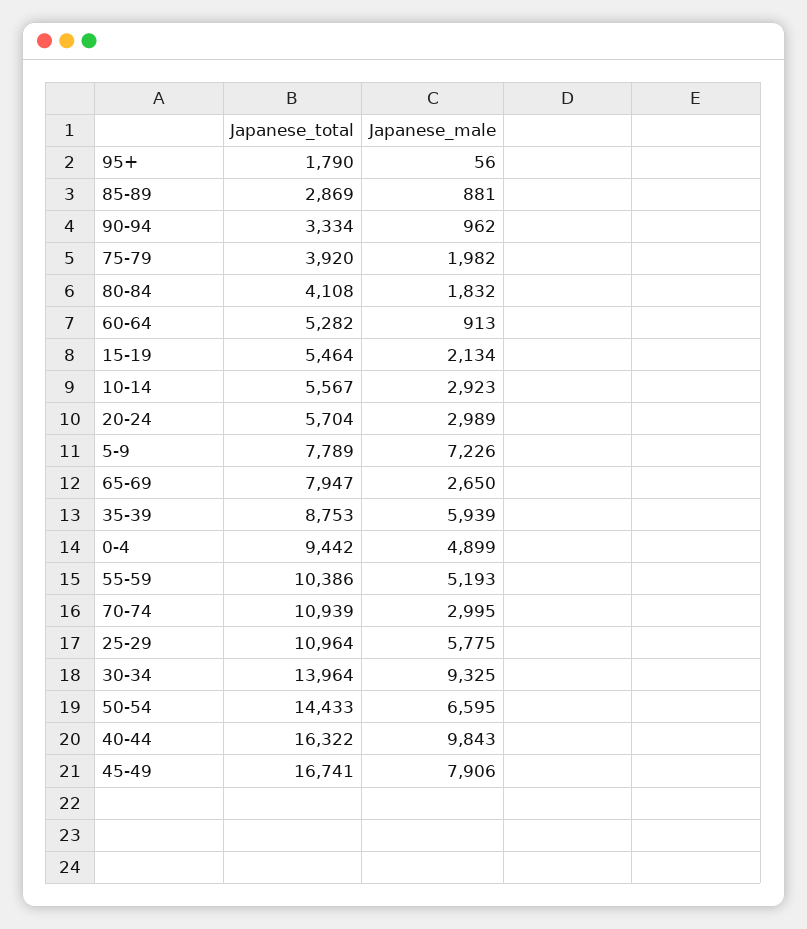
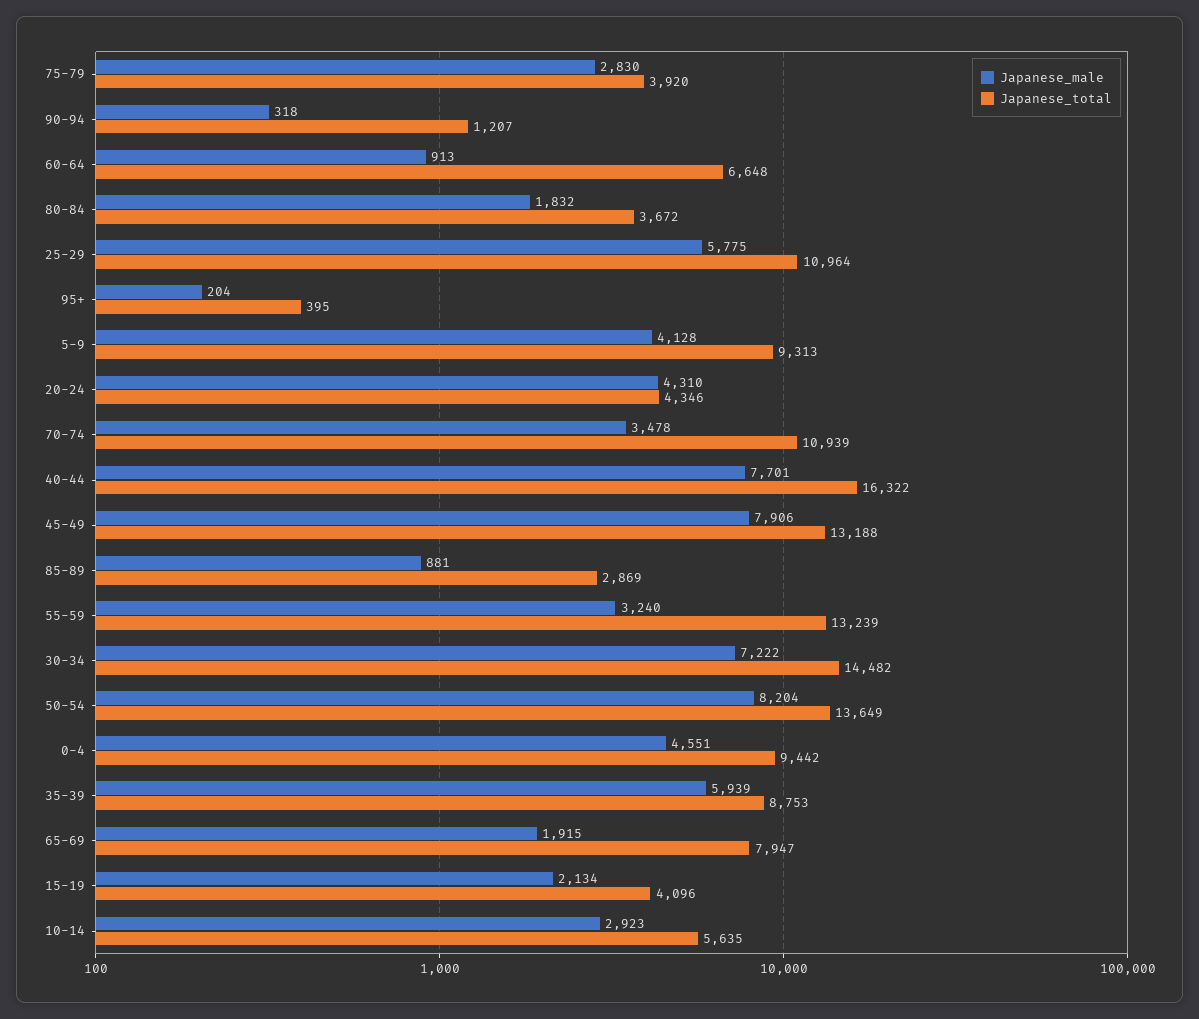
Japanese_total, 95+: 1790 -> 395
Japanese_male, 95+: 56 -> 204
Japanese_total, 90-94: 3334 -> 1207
Japanese_male, 90-94: 962 -> 318
Japanese_male, 75-79: 1982 -> 2830
Japanese_total, 80-84: 4108 -> 3672
Japanese_total, 60-64: 5282 -> 6648
Japanese_total, 15-19: 5464 -> 4096
Japanese_total, 10-14: 5567 -> 5635
Japanese_total, 20-24: 5704 -> 4346
Japanese_male, 20-24: 2989 -> 4310
Japanese_total, 5-9: 7789 -> 9313
Japanese_male, 5-9: 7226 -> 4128
Japanese_male, 65-69: 2650 -> 1915
Japanese_male, 0-4: 4899 -> 4551
Japanese_total, 55-59: 10386 -> 13239
Japanese_male, 55-59: 5193 -> 3240
Japanese_male, 70-74: 2995 -> 3478
Japanese_total, 30-34: 13964 -> 14482
Japanese_male, 30-34: 9325 -> 7222
Japanese_total, 50-54: 14433 -> 13649
Japanese_male, 50-54: 6595 -> 8204
Japanese_male, 40-44: 9843 -> 7701
Japanese_total, 45-49: 16741 -> 13188

